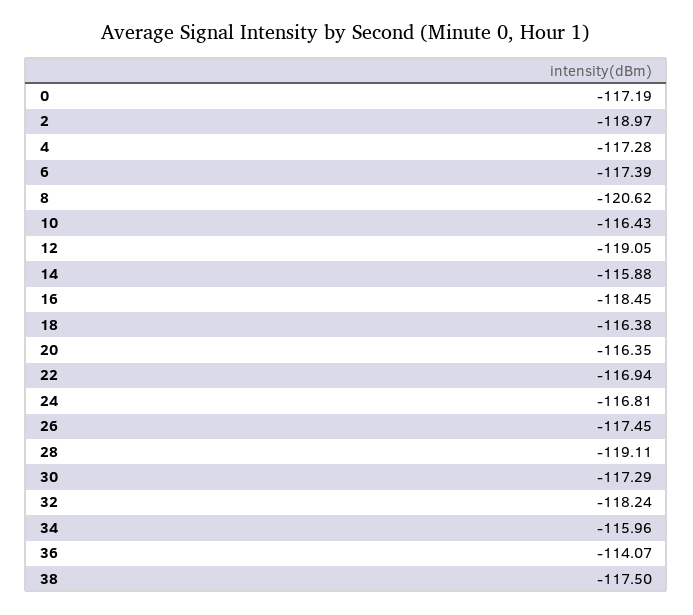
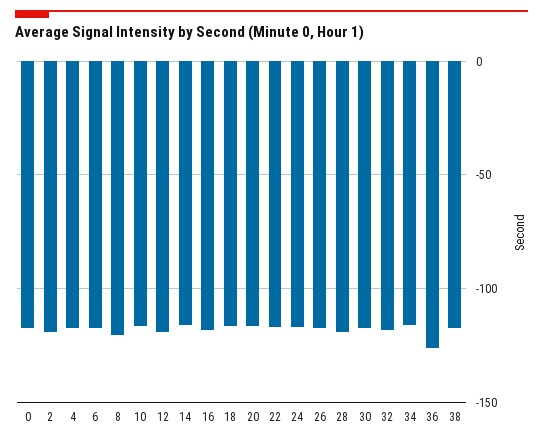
36: -114.07 -> -125

